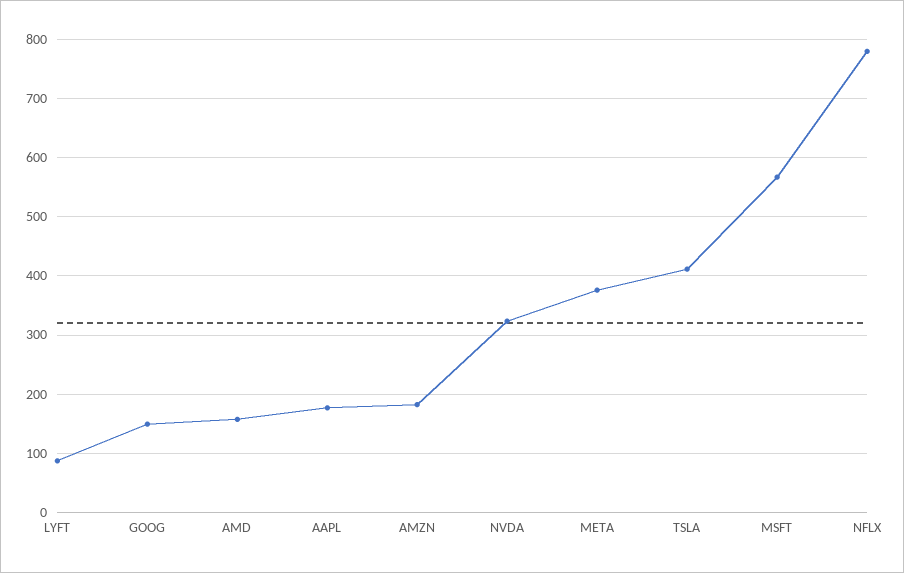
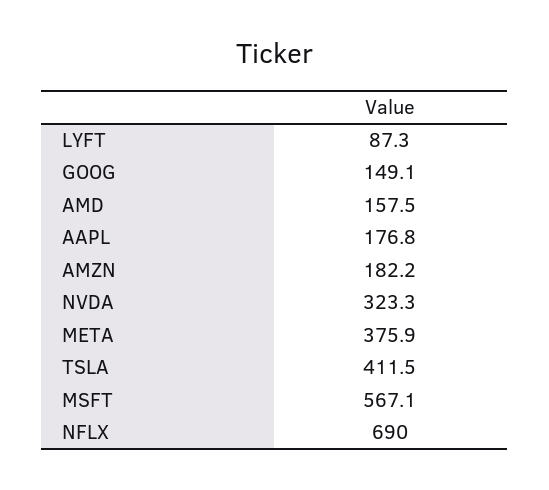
NFLX: 780 -> 690

